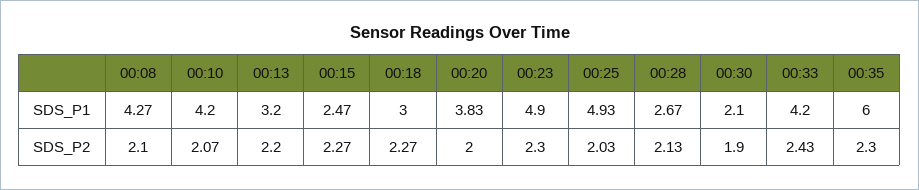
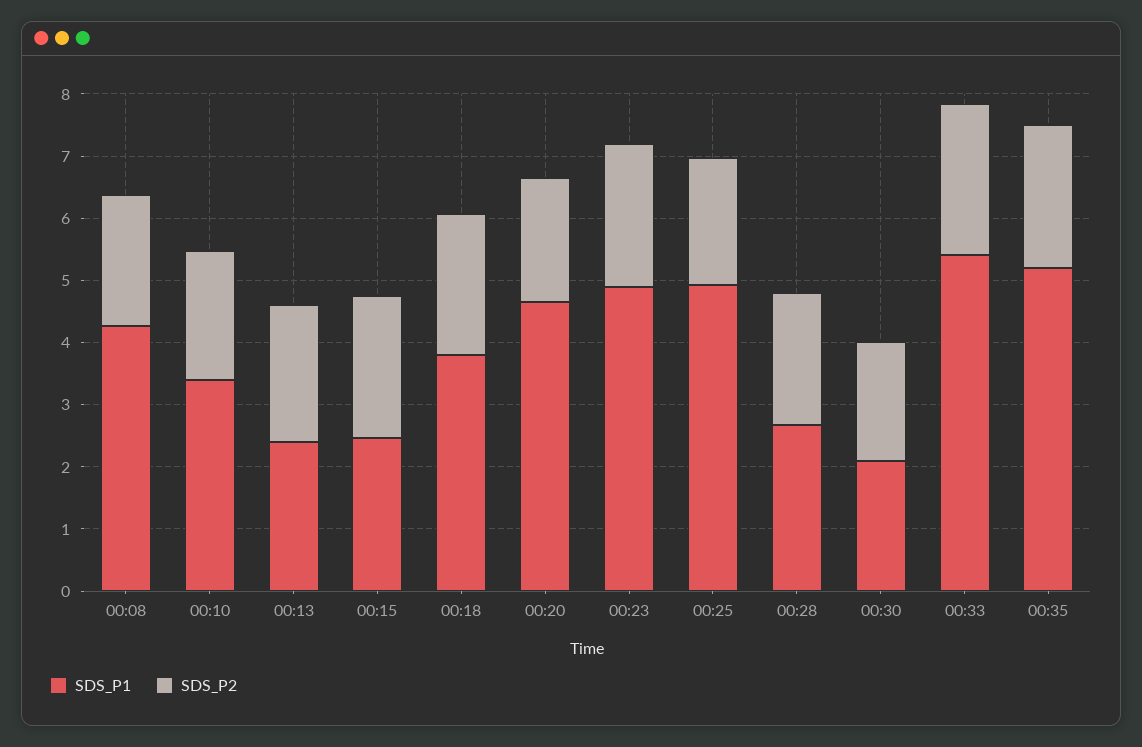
SDS_P1, 00:10: 4.2 -> 3.4
SDS_P1, 00:13: 3.2 -> 2.4
SDS_P1, 00:18: 3 -> 3.8
SDS_P1, 00:20: 3.83 -> 4.6
SDS_P1, 00:33: 4.2 -> 5.4
SDS_P1, 00:35: 6 -> 5.2

